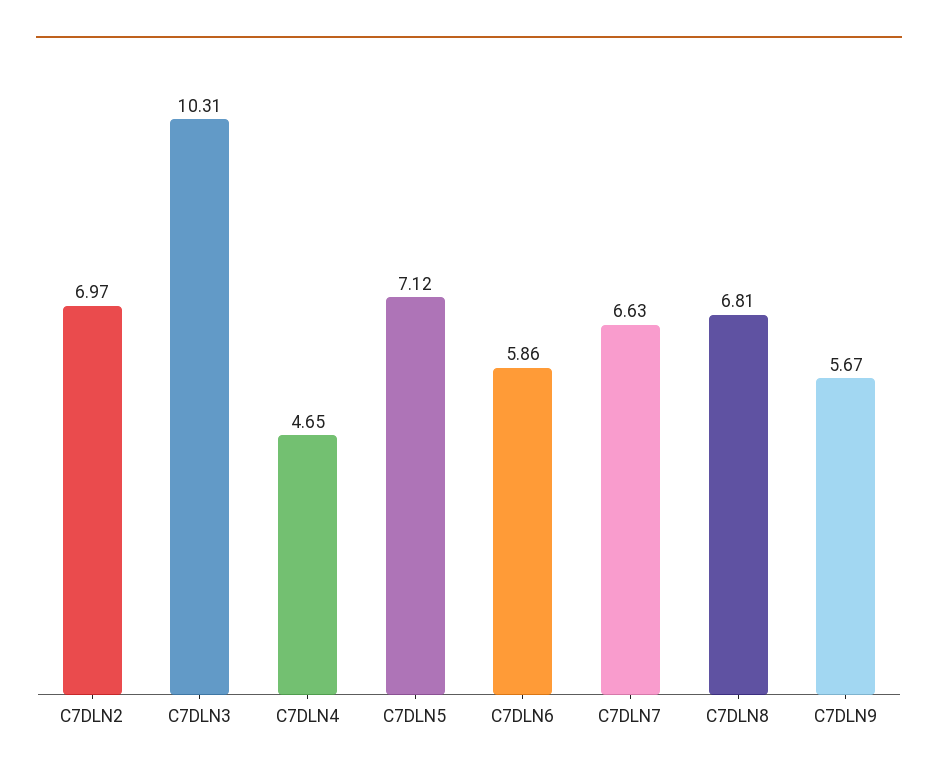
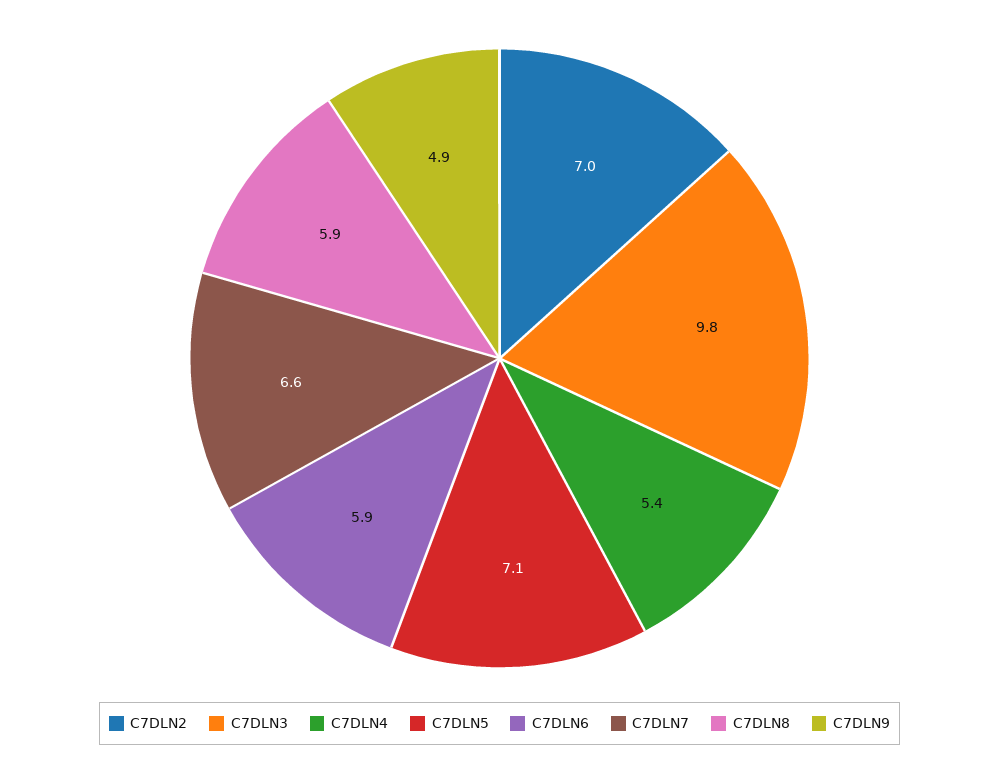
C7DLN3: 10.31 -> 9.8
C7DLN4: 4.65 -> 5.4
C7DLN8: 6.81 -> 5.9
C7DLN9: 5.67 -> 4.9

